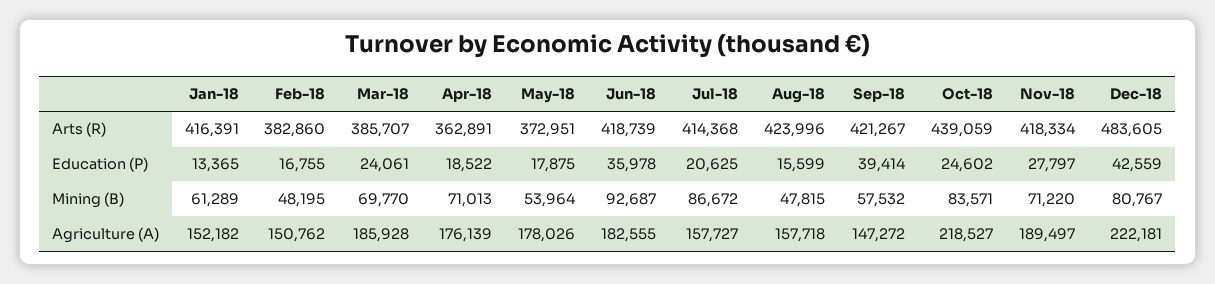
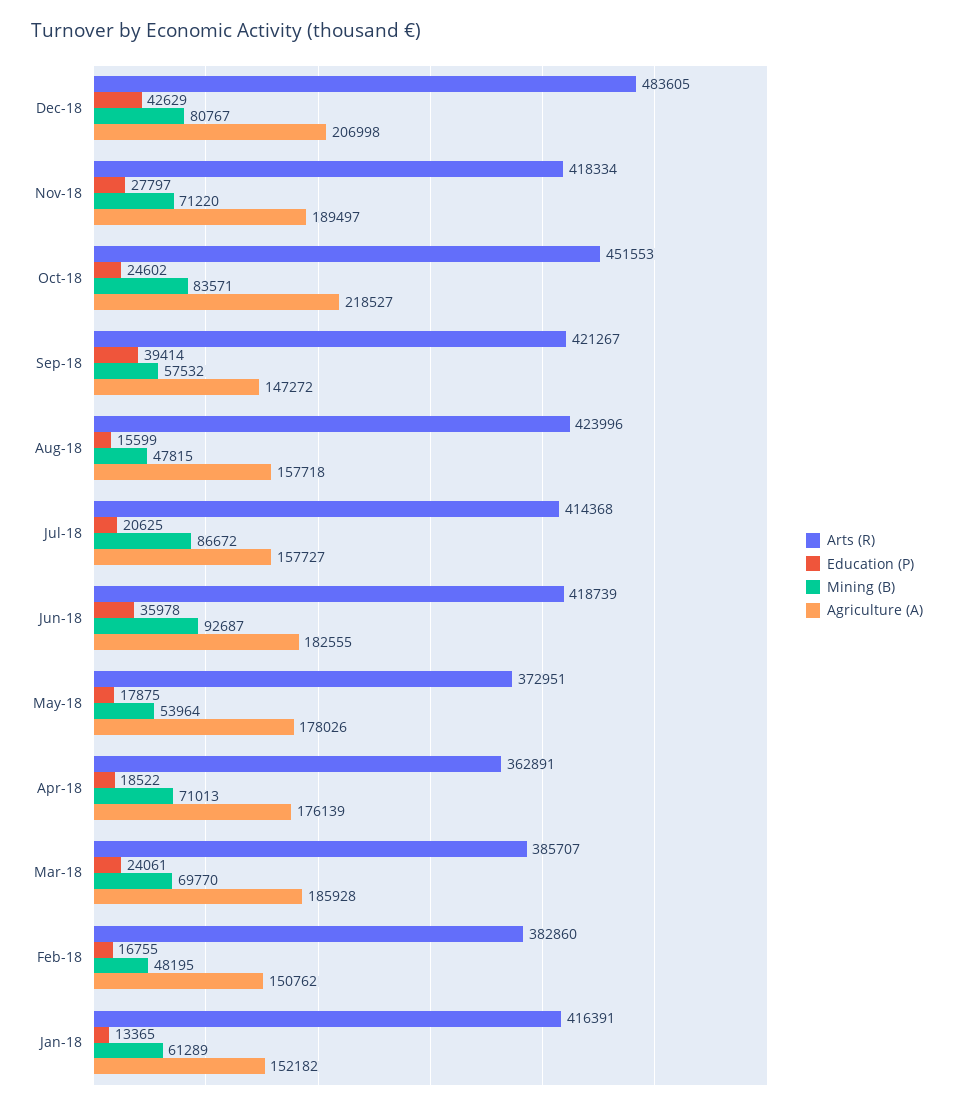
Arts (R), Oct-18: 439059 -> 451553
Education (P), Dec-18: 42559 -> 42629
Agriculture (A), Dec-18: 222181 -> 206998

